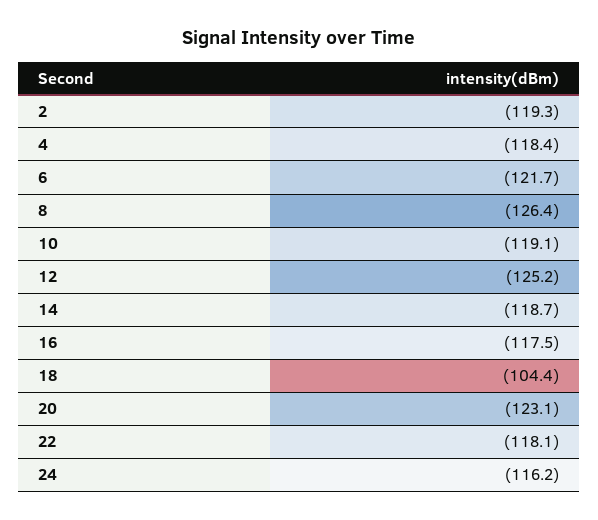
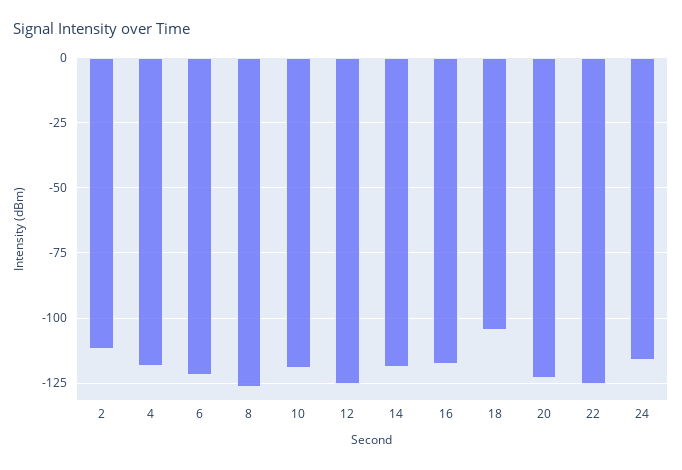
2: -119.3 -> -112.5
22: -118.1 -> -125

